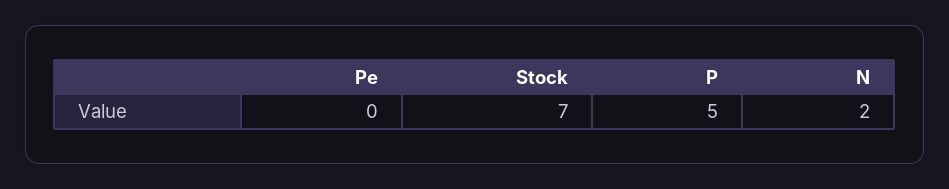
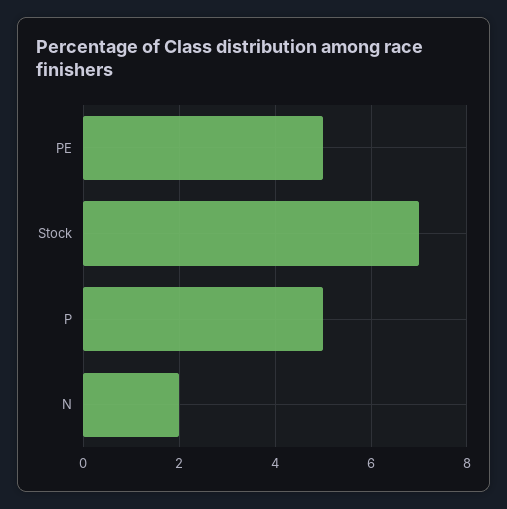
Pe: 0 -> 5

